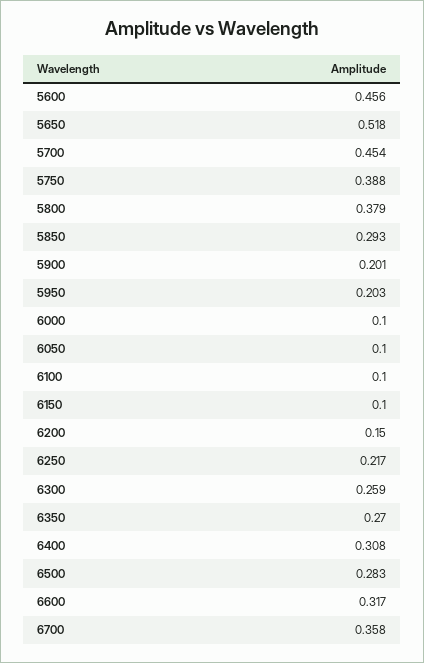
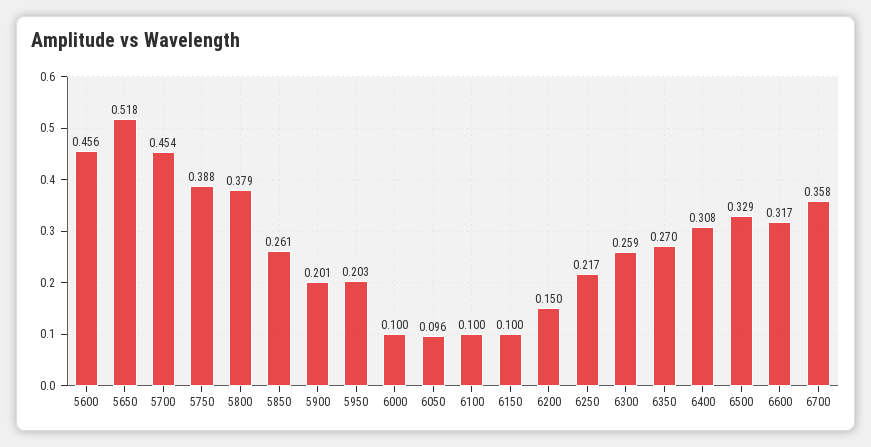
5850: 0.293 -> 0.261
6050: 0.1 -> 0.096
6500: 0.283 -> 0.329

